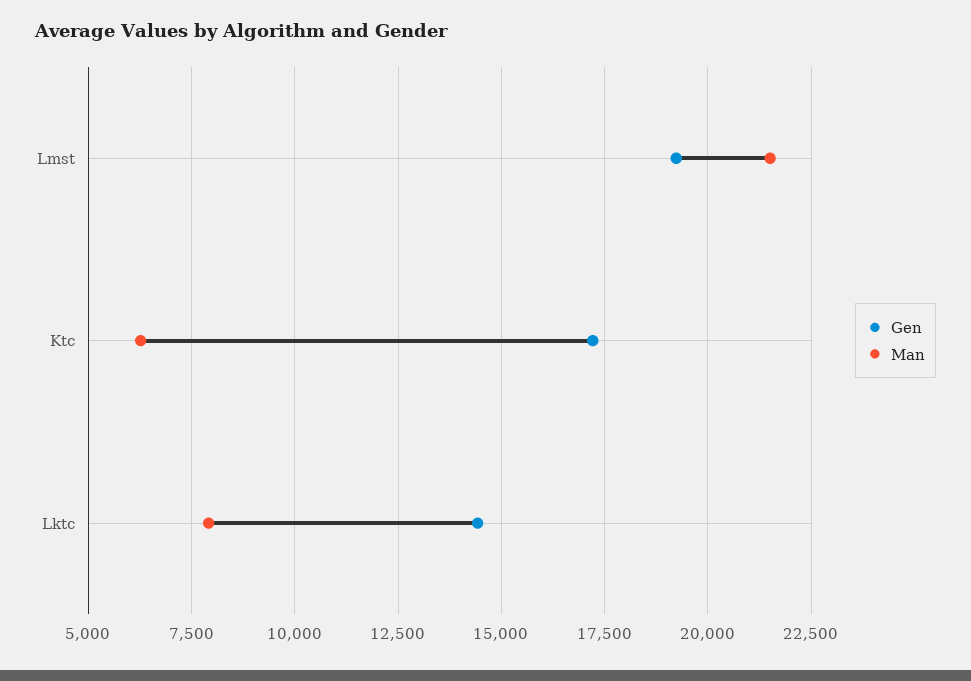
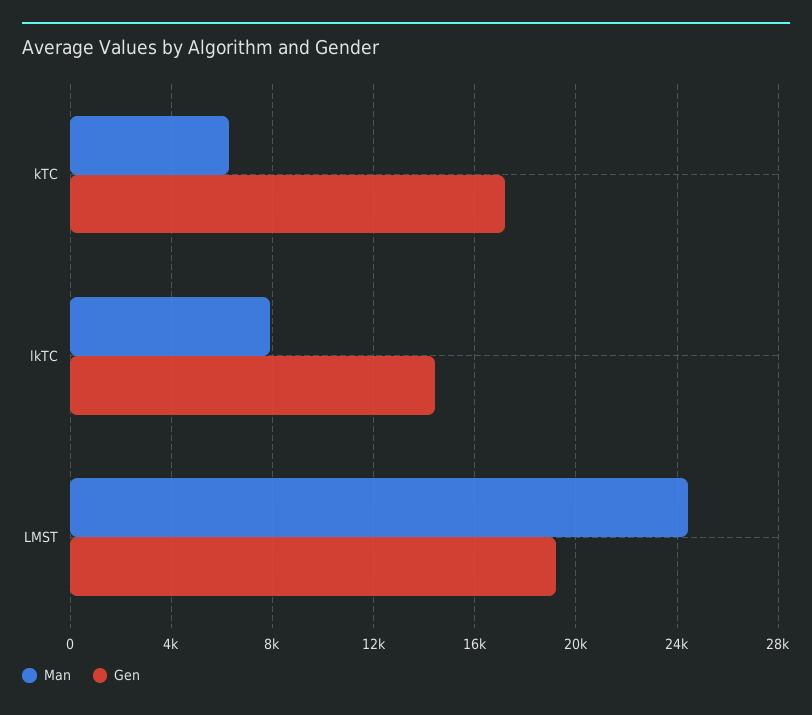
Man, Lmst: 21500 -> 24500

